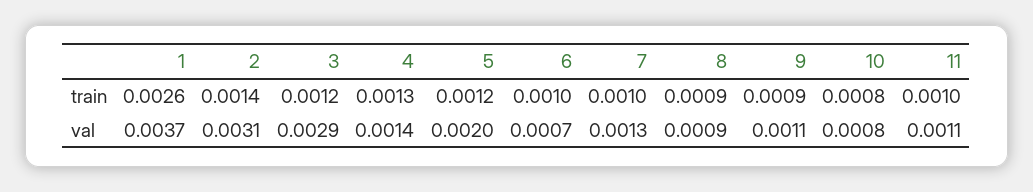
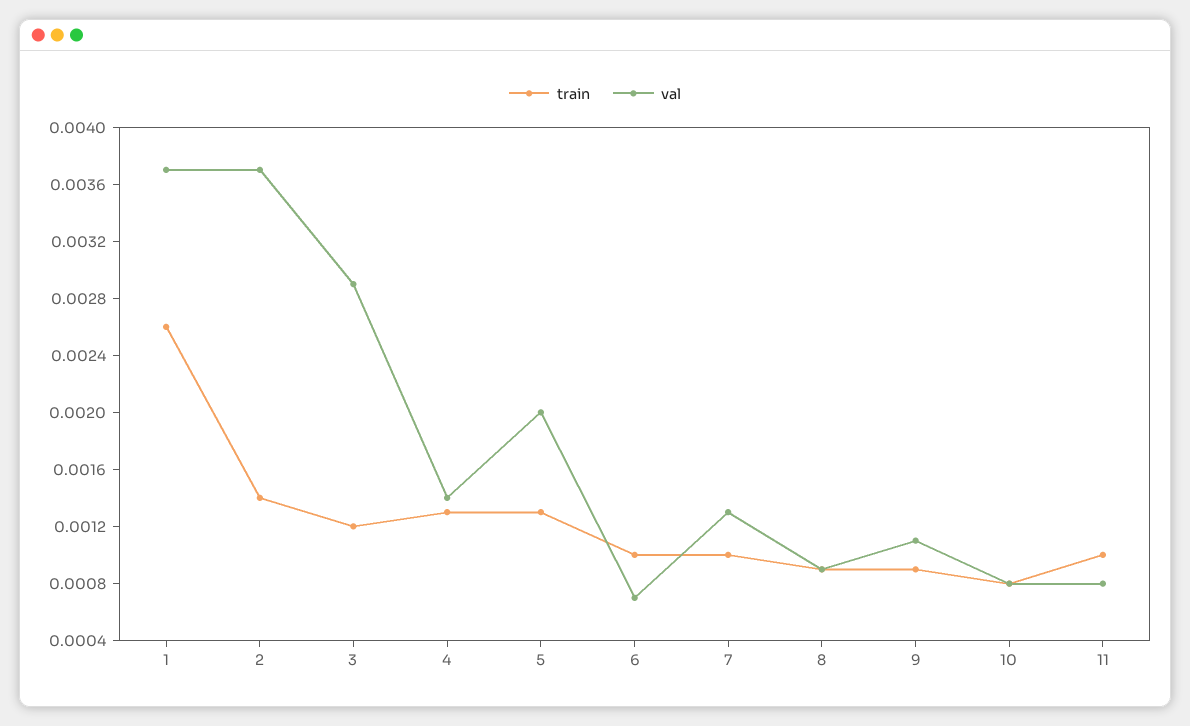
train, 5: 0.0012 -> 0.0013
val, 2: 0.0031 -> 0.0037
val, 11: 0.0011 -> 0.0008

